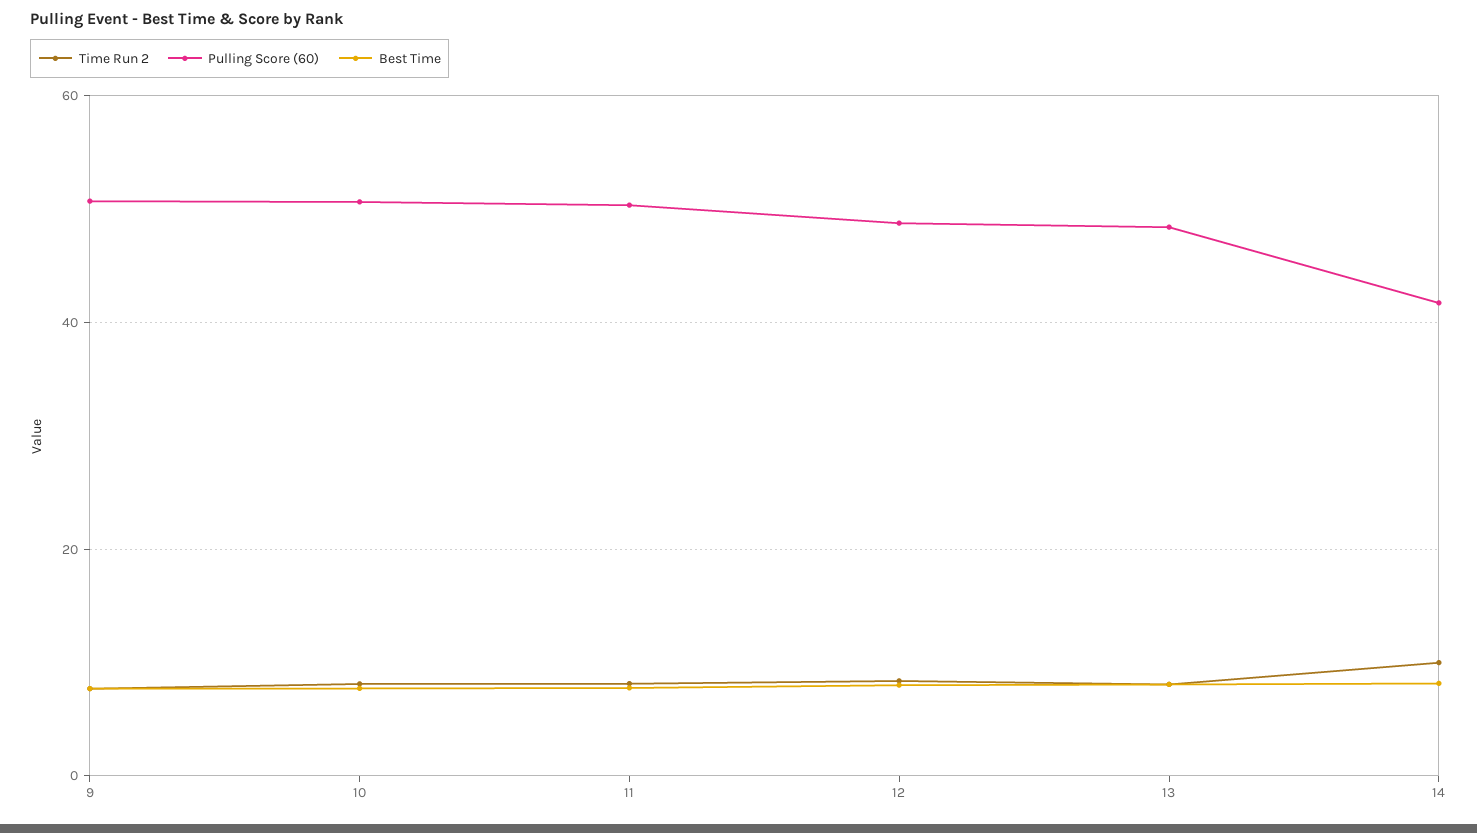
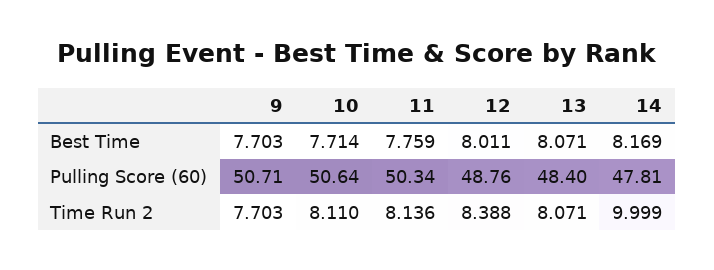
Pulling Score (60), 14: 42 -> 47.81

